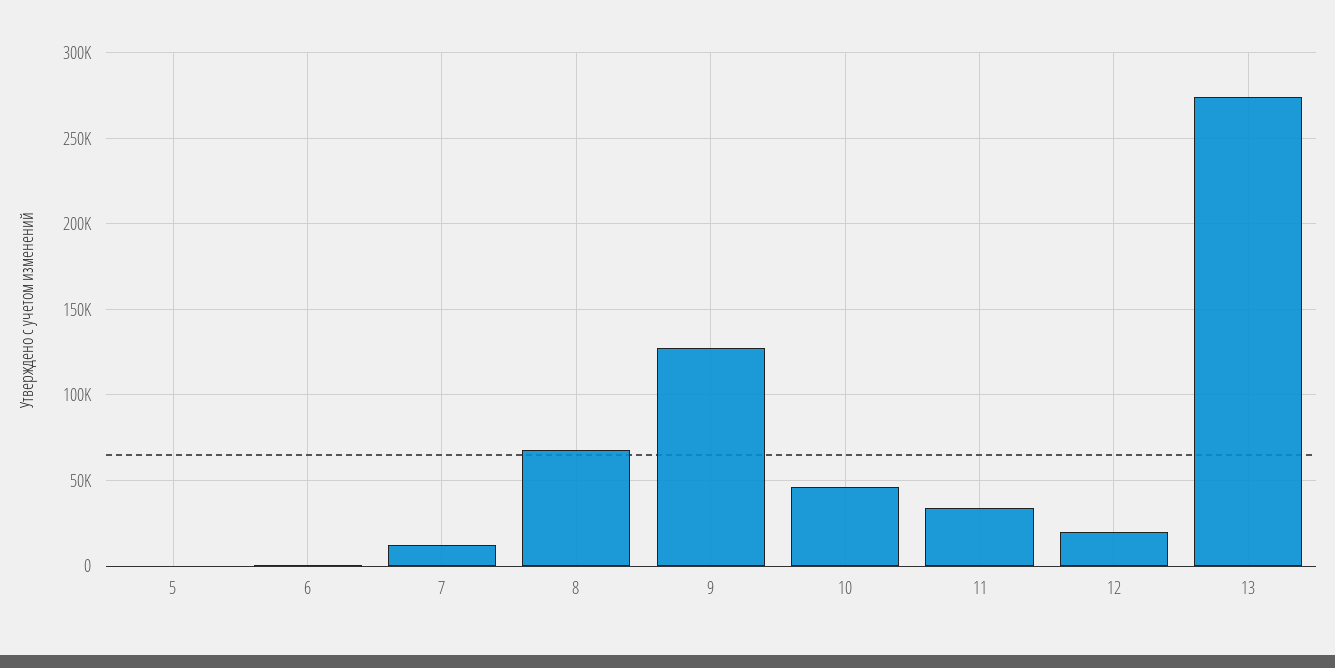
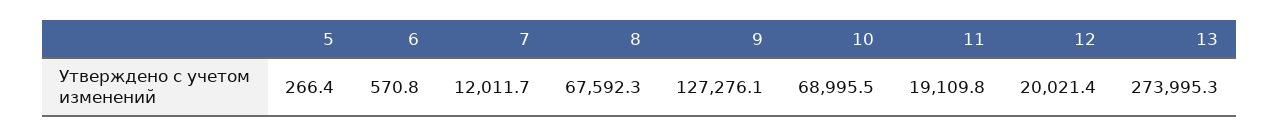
10: 45000 -> 68995.5
11: 35000 -> 19109.8

